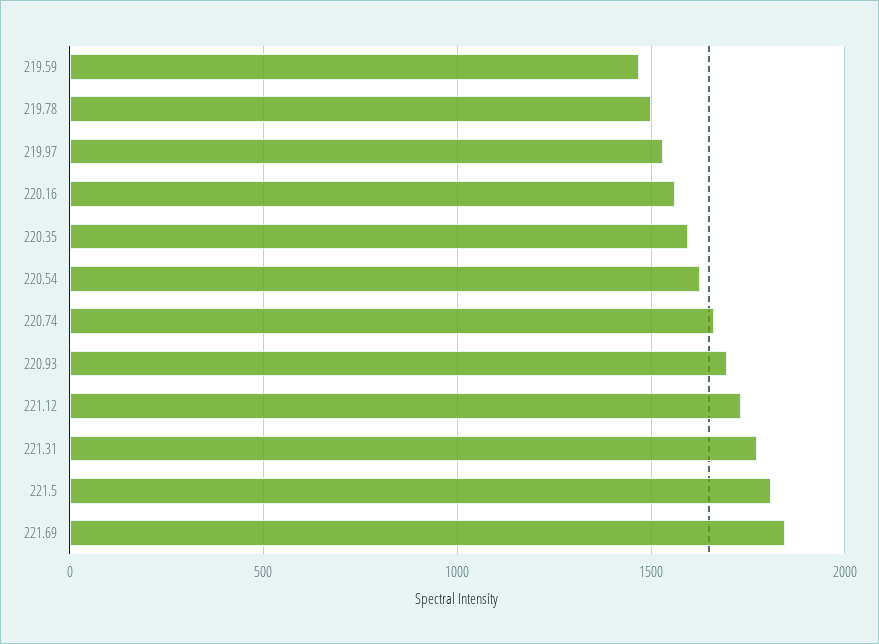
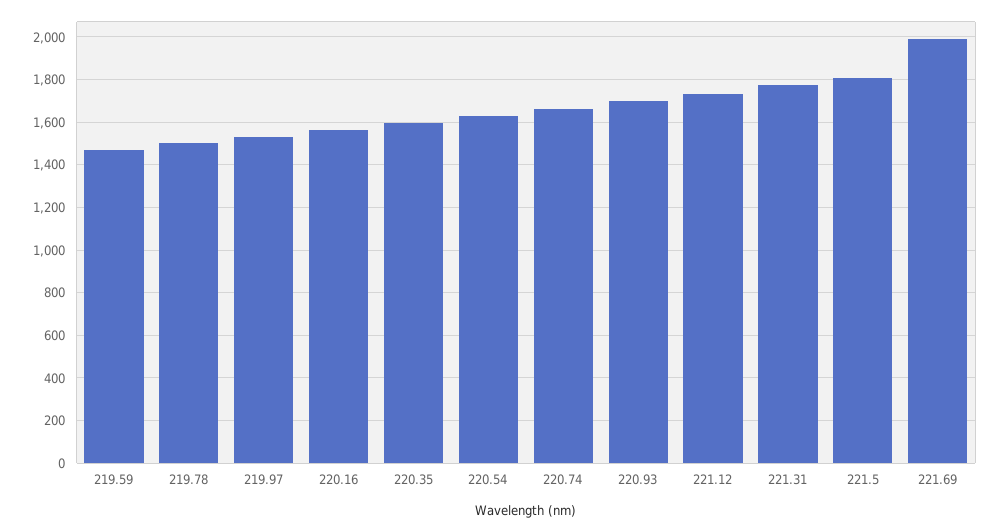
221.69: 1850 -> 2000

